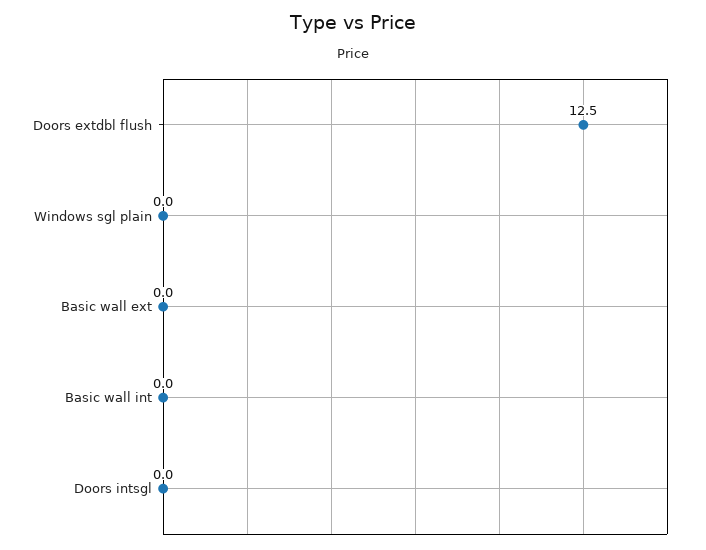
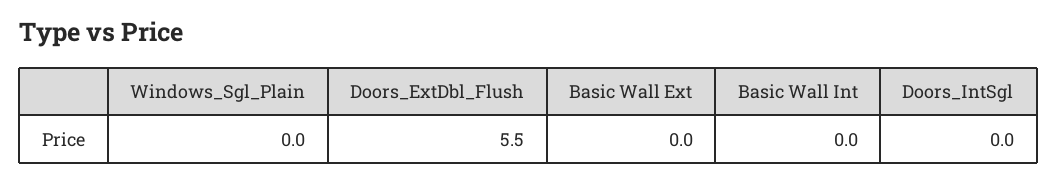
Doors extdbl flush: 12.5 -> 5.5

